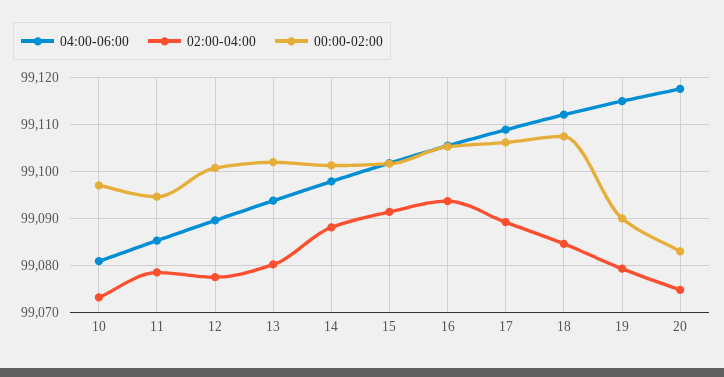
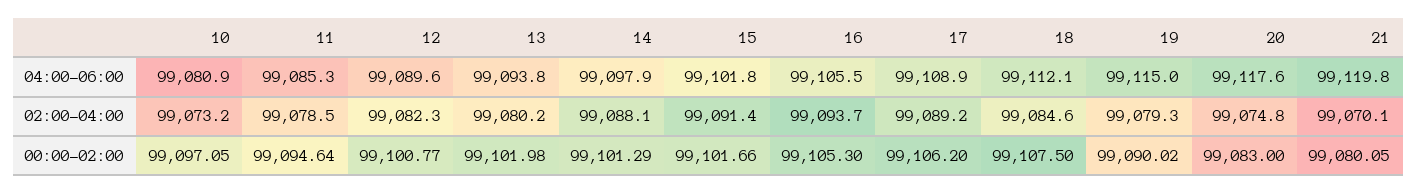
02:00-04:00, 12: 99078 -> 99082.3
04:00-06:00, 21: none -> 99119.8
02:00-04:00, 21: none -> 99070.1
00:00-02:00, 21: none -> 99080.05

